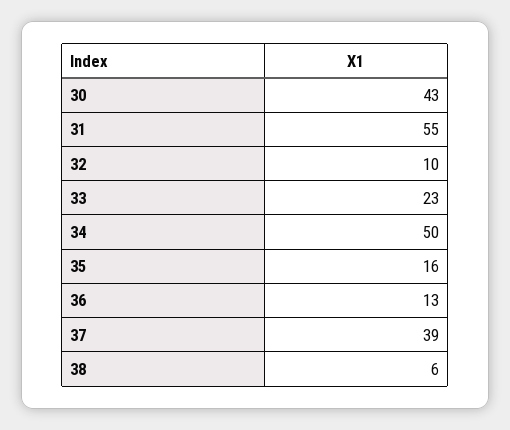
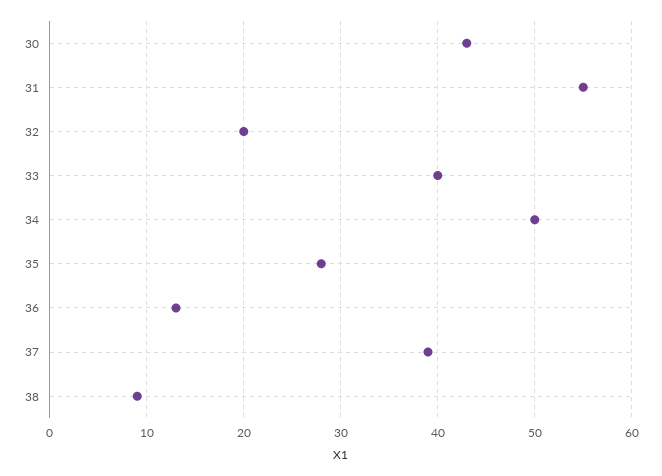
32: 10 -> 20
33: 23 -> 40
35: 16 -> 28
38: 6 -> 9

